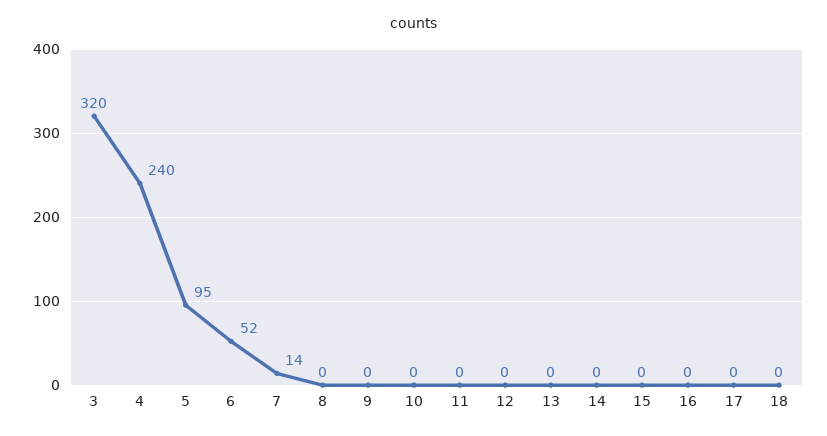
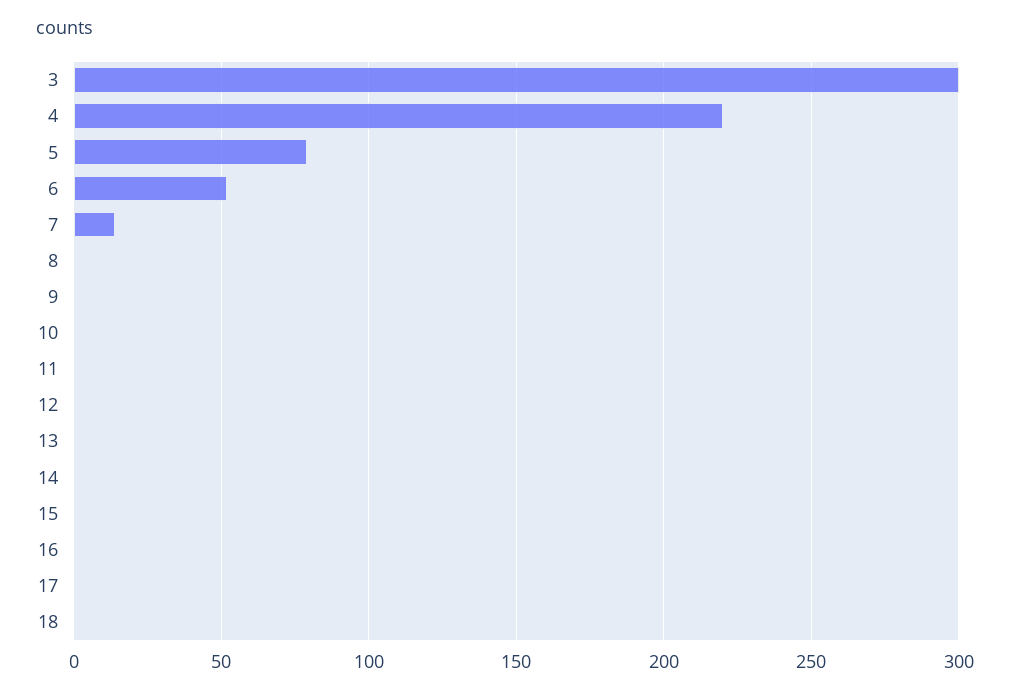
3: 320 -> 300
4: 240 -> 220
5: 95 -> 80

